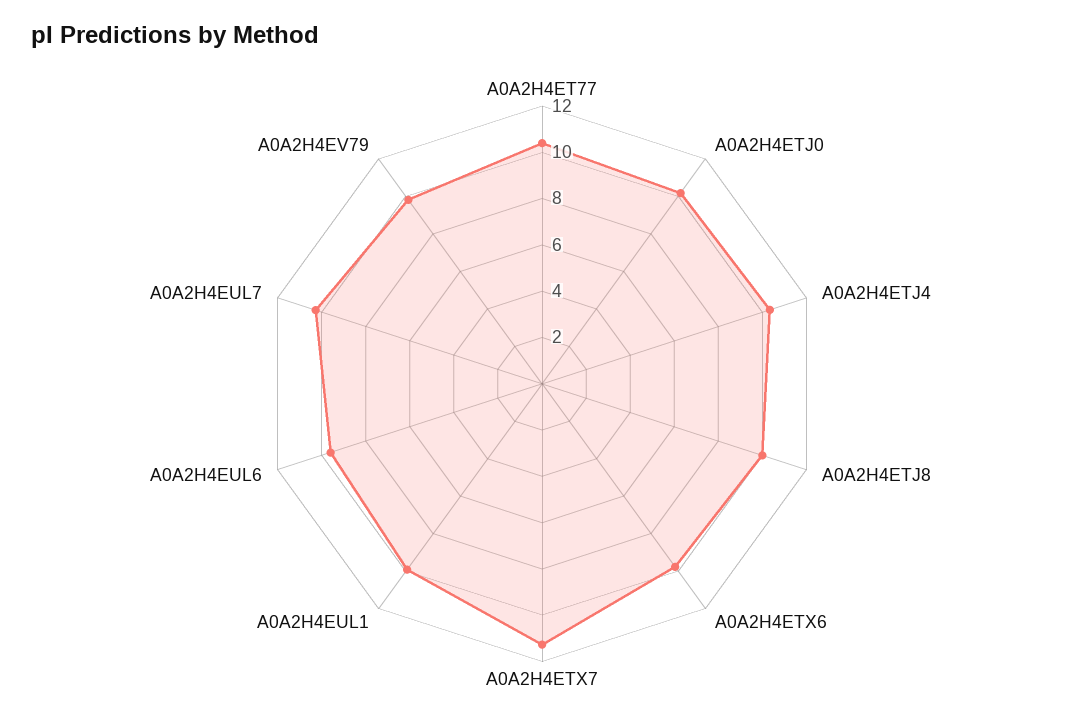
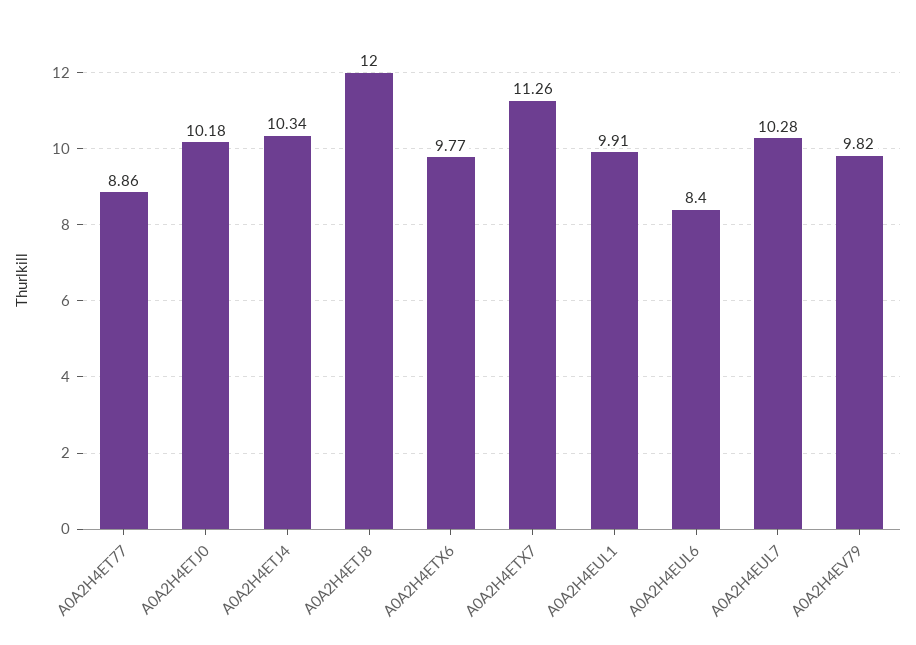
A0A2H4ET77: 10.5 -> 8.86
A0A2H4ETJ8: 10 -> 12
A0A2H4EUL6: 9.5 -> 8.4

